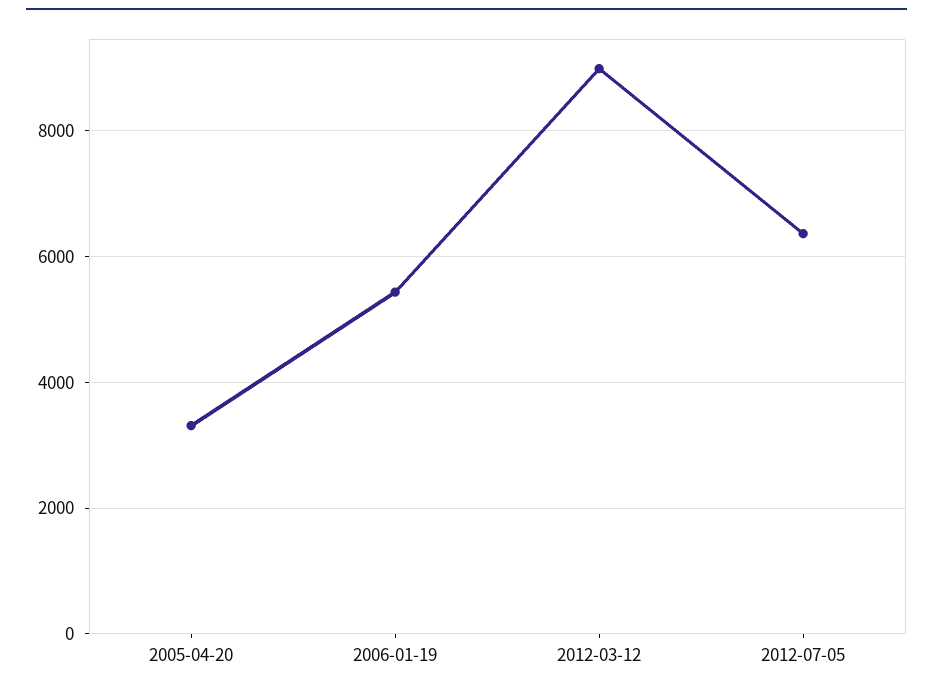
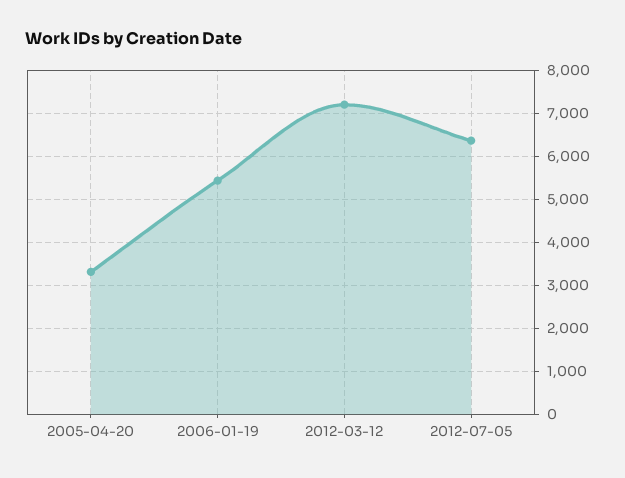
2012-03-12: 9000 -> 7200

